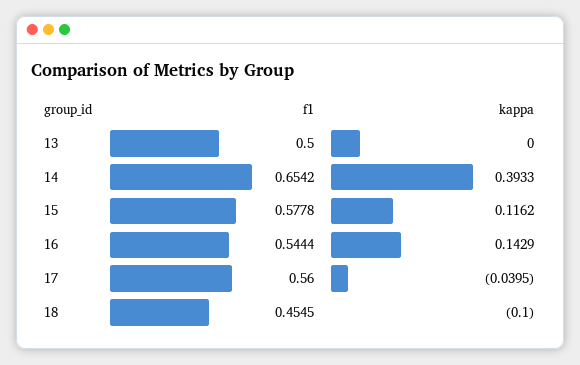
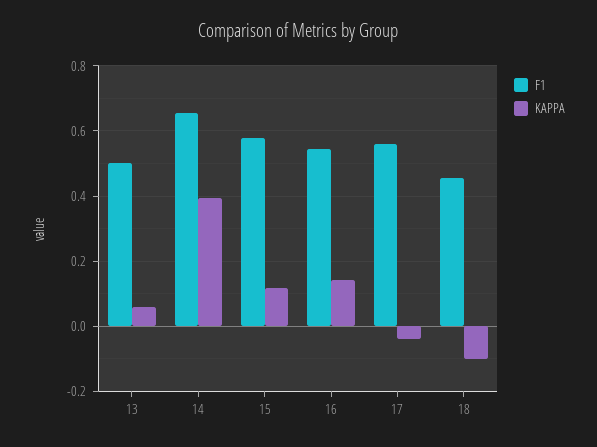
kappa, 13: 0 -> 0.06

